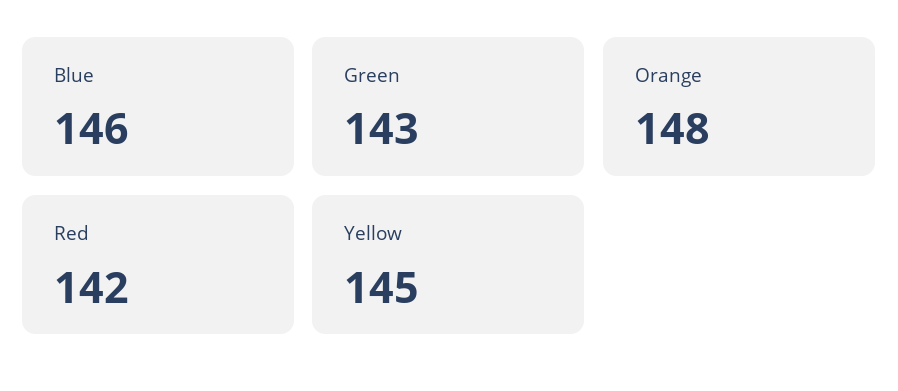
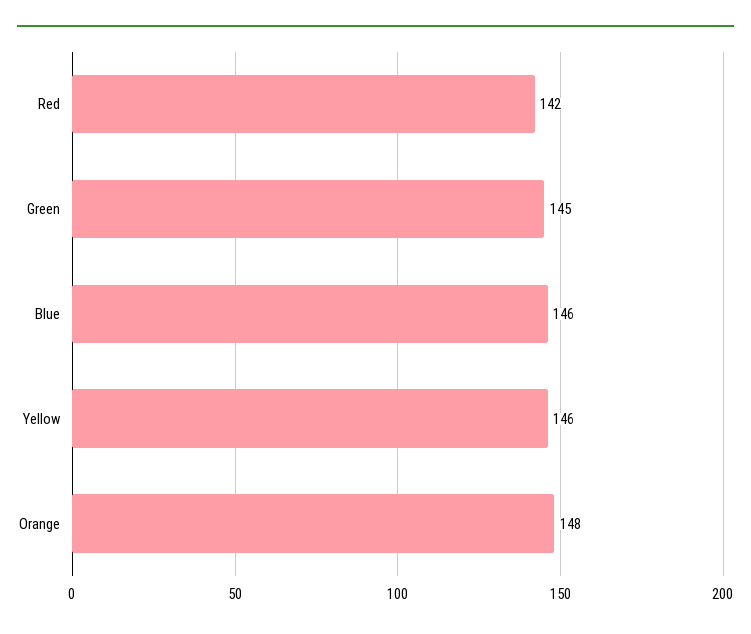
Green: 143 -> 145
Yellow: 145 -> 146

